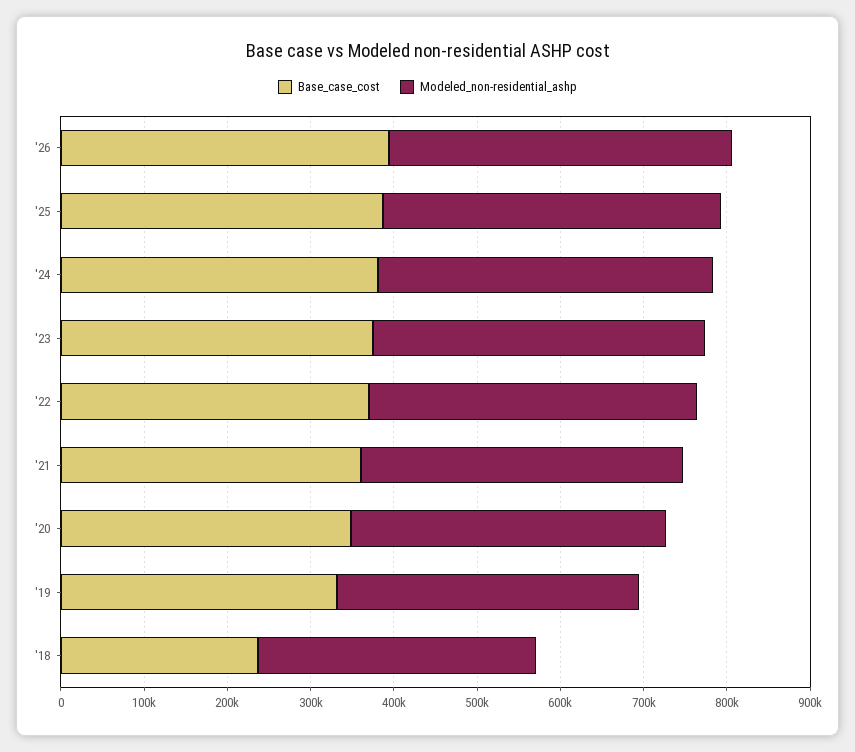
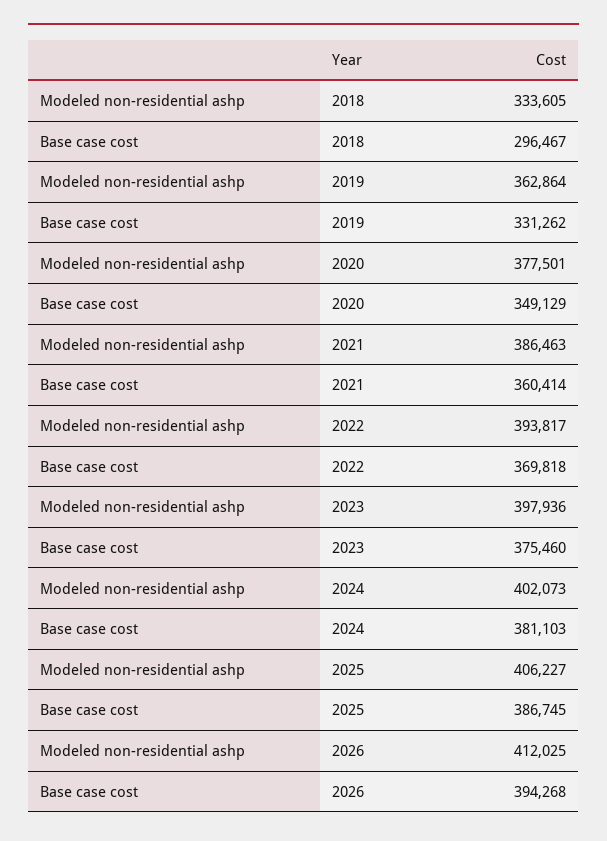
Base_case_cost, '18: 240000 -> 296467

